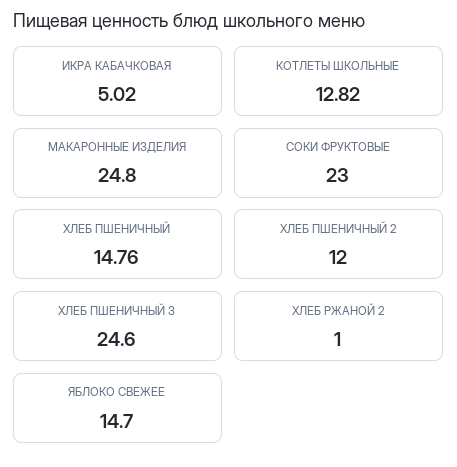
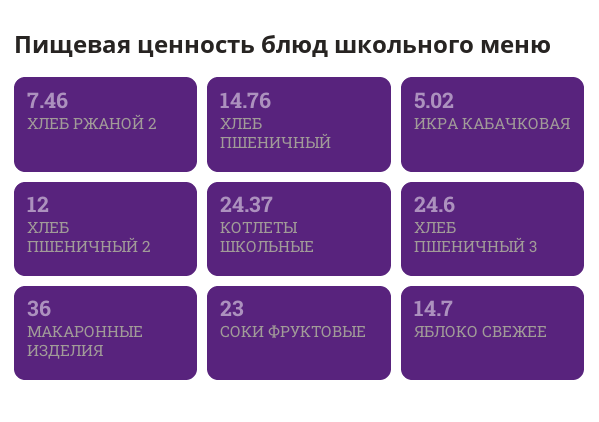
КОТЛЕТЫ ШКОЛЬНЫЕ: 12.82 -> 24.37
МАКАРОННЫЕ ИЗДЕЛИЯ: 24.8 -> 36
ХЛЕБ РЖАНОЙ 2: 1 -> 7.46

